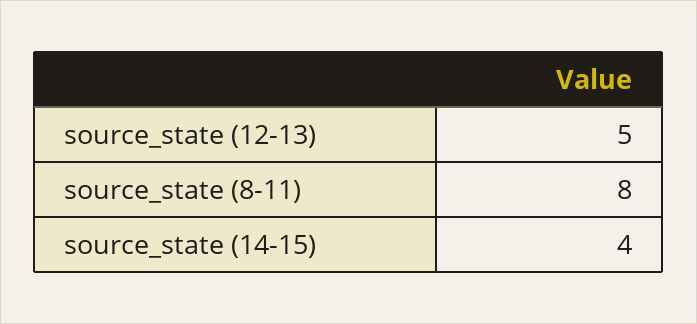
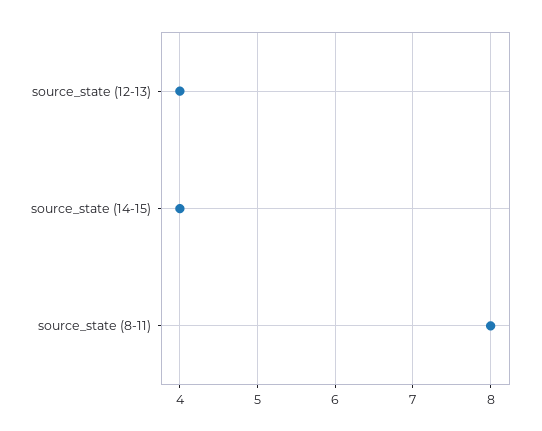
source_state (12-13): 5 -> 4

